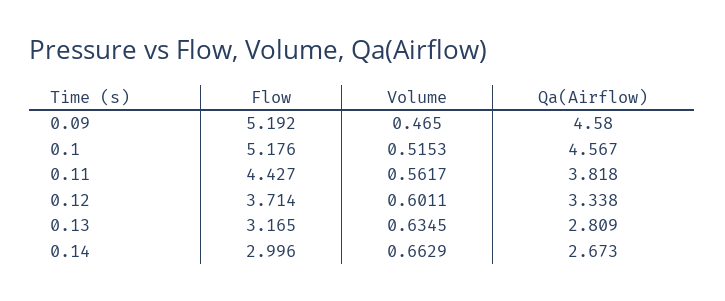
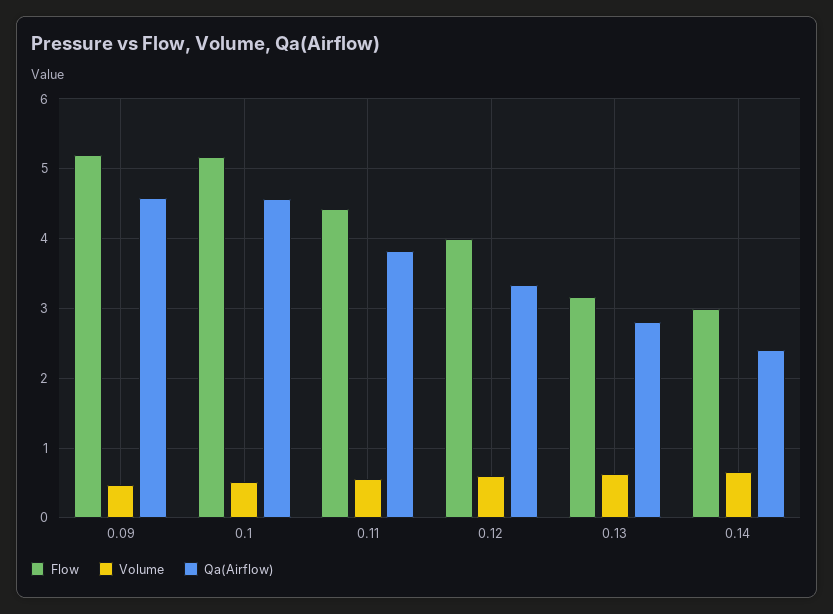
Flow, 0.12: 3.714 -> 4
Qa(Airflow), 0.14: 2.673 -> 2.4

